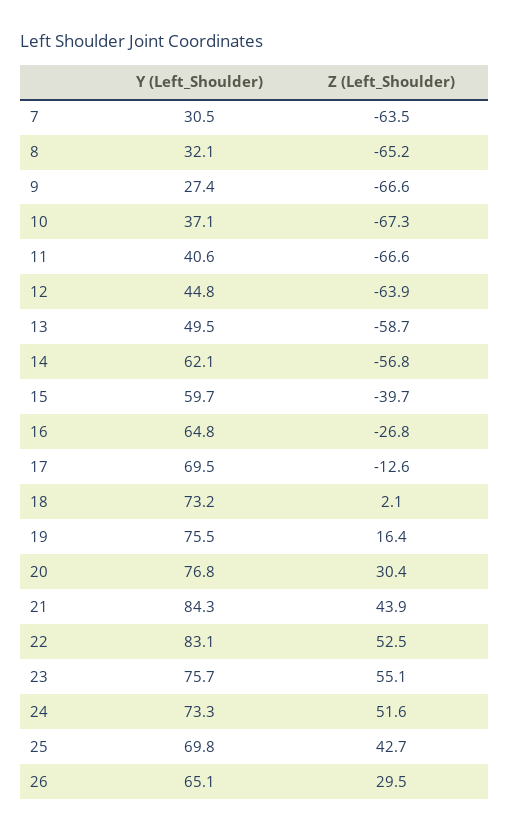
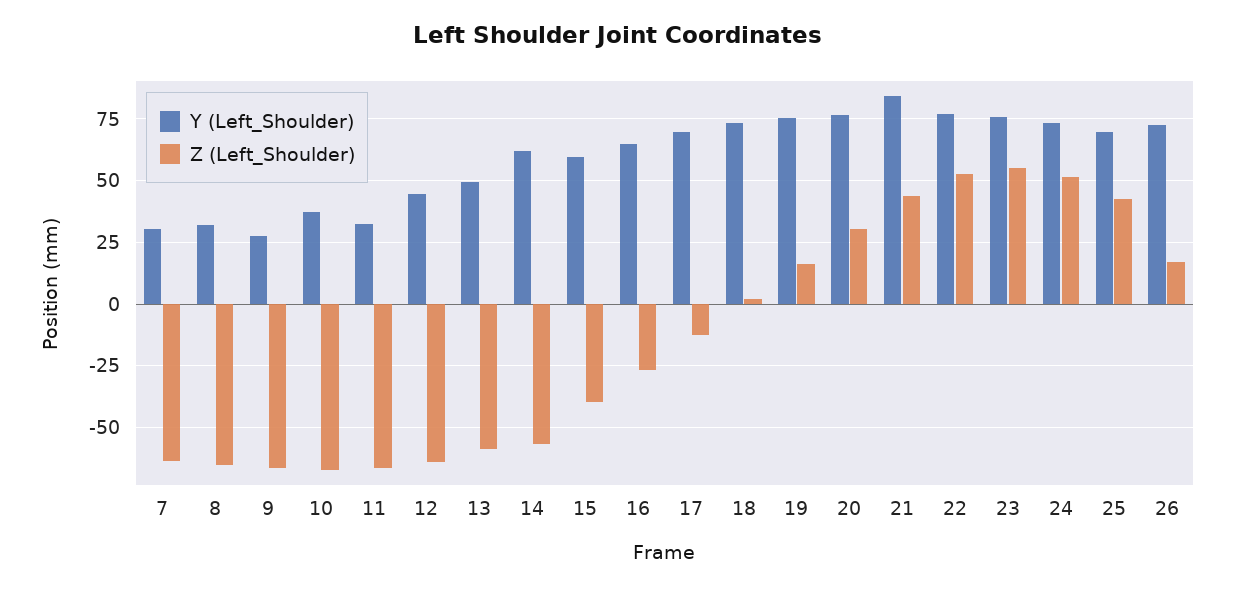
Y (Left_Shoulder), 11: 40.6 -> 32.5
Y (Left_Shoulder), 22: 83.1 -> 77.5
Y (Left_Shoulder), 26: 65.1 -> 72.5
Z (Left_Shoulder), 26: 29.5 -> 17.5

